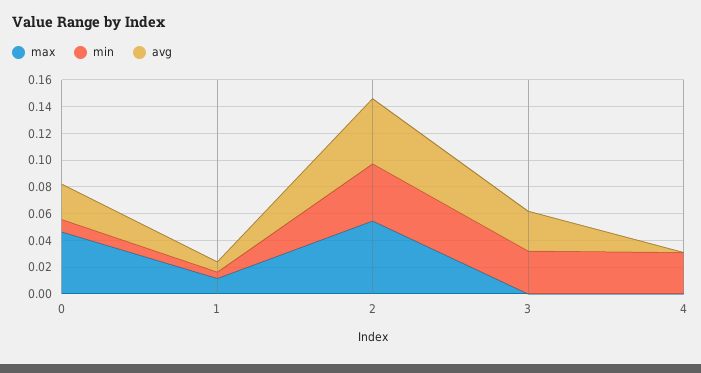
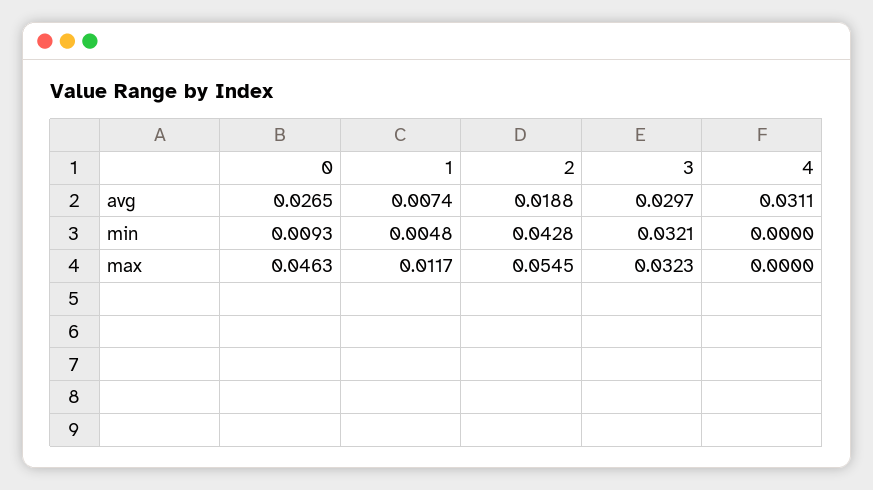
avg, 2: 0.05 -> 0.0188
max, 3: 0 -> 0.0323
min, 4: 0.03 -> 0
avg, 4: 0 -> 0.0311

